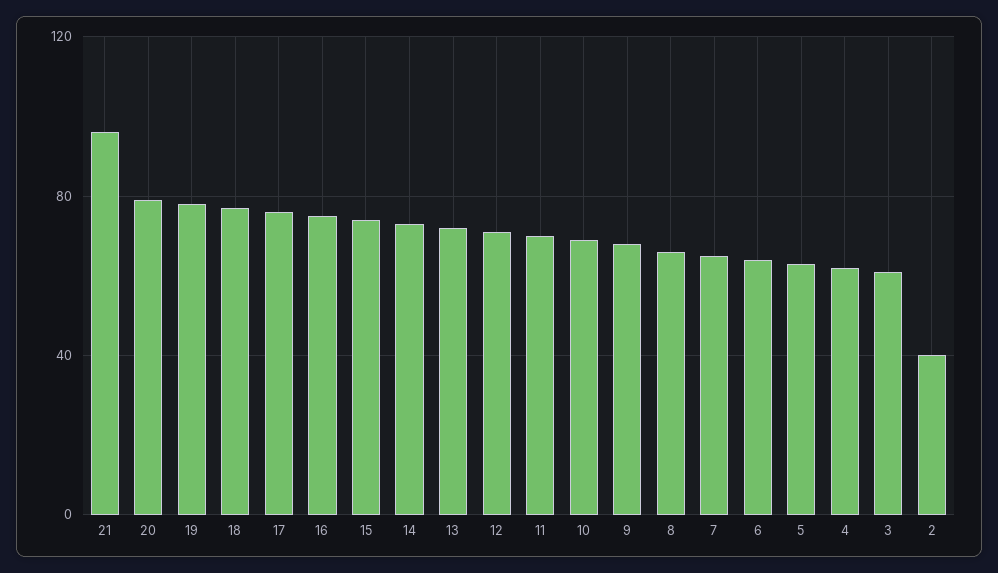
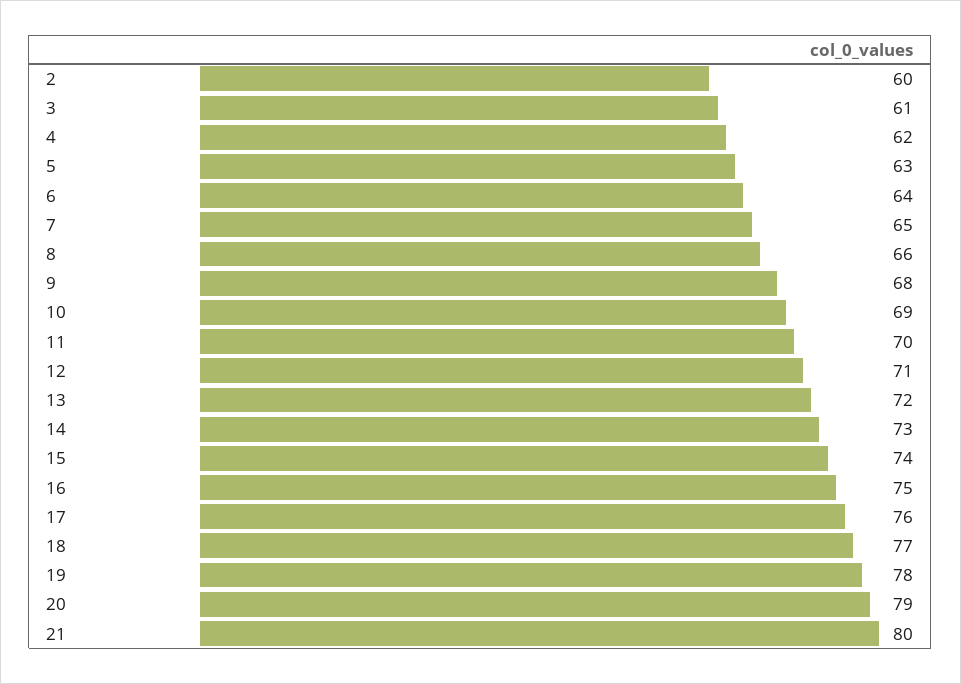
21: 95 -> 80
2: 40 -> 60

